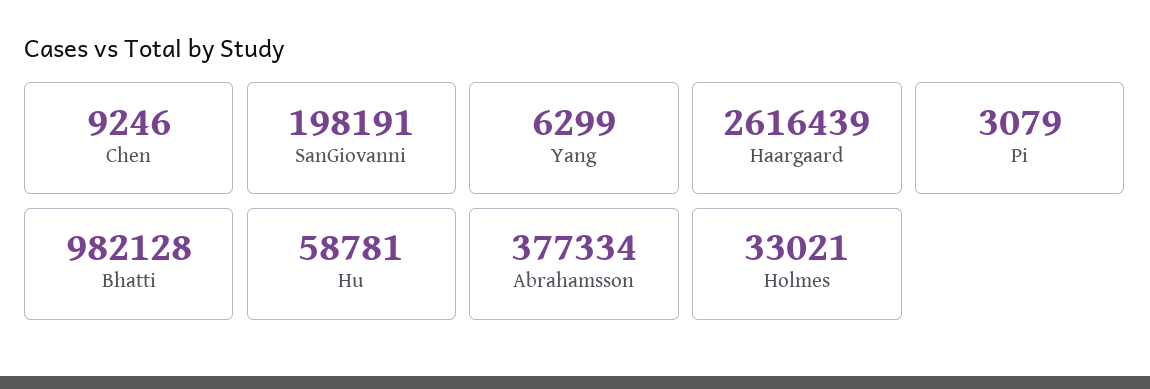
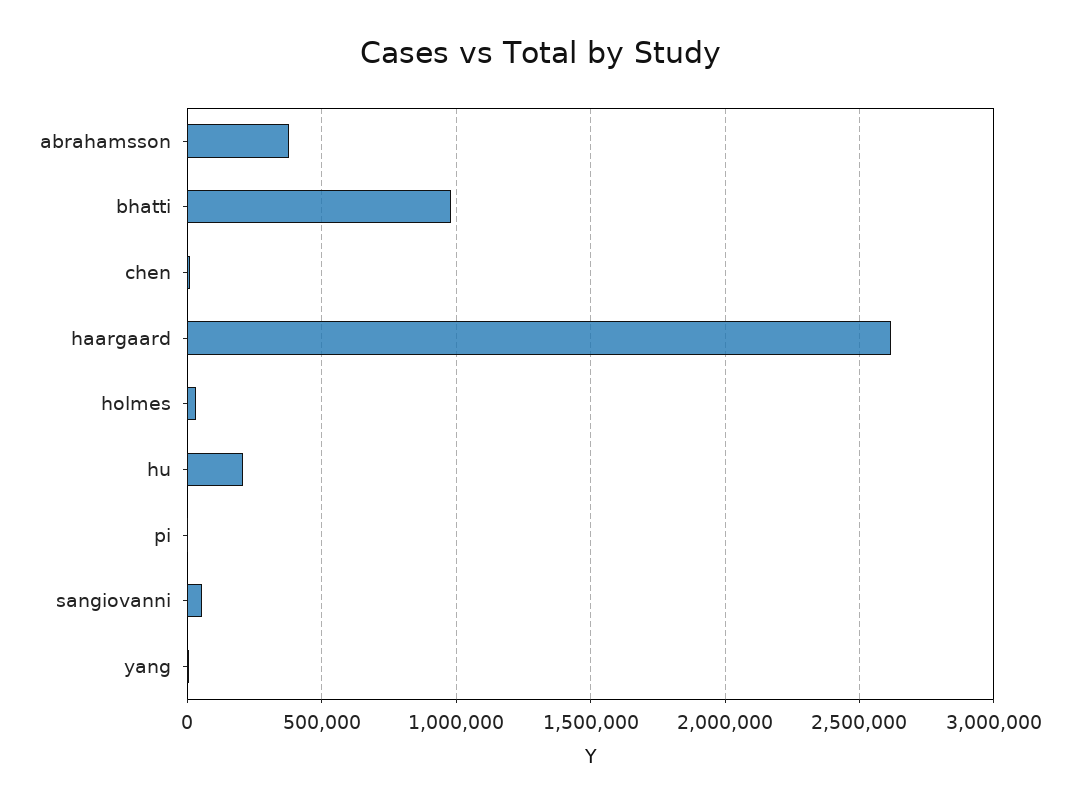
SanGiovanni: 198191 -> 50000
Hu: 58781 -> 200000

